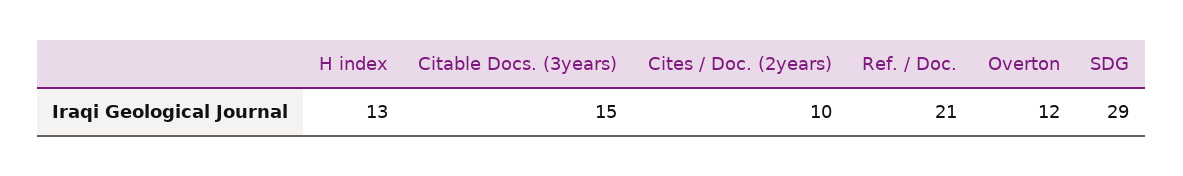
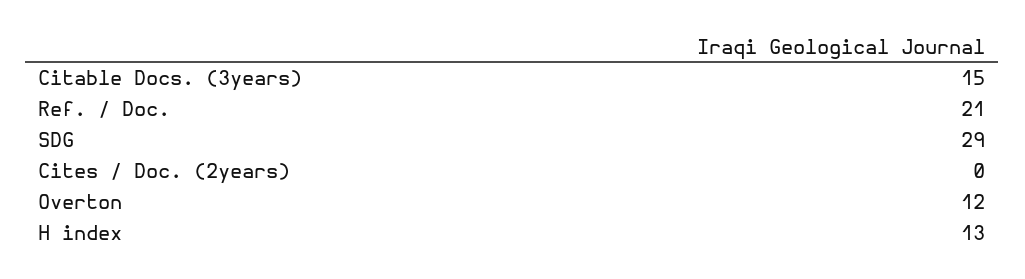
Cites / Doc. (2years): 10 -> 0

